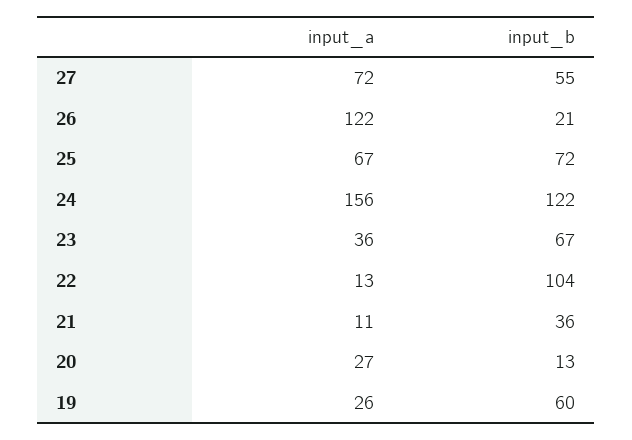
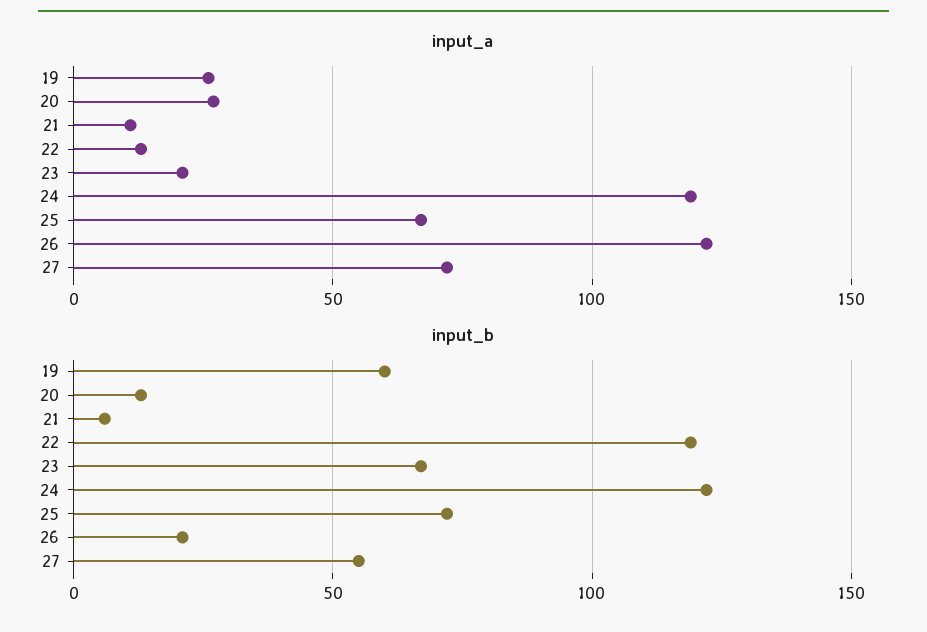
input_a, 24: 156 -> 120
input_a, 23: 36 -> 20
input_b, 22: 104 -> 120
input_b, 21: 36 -> 5

